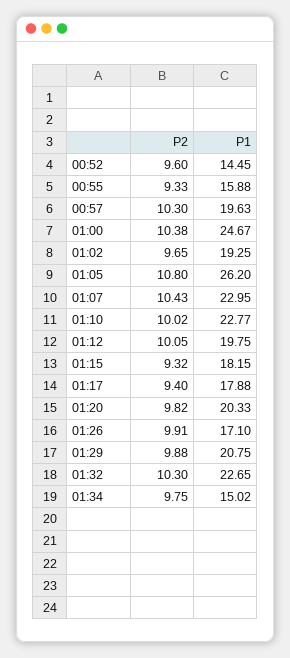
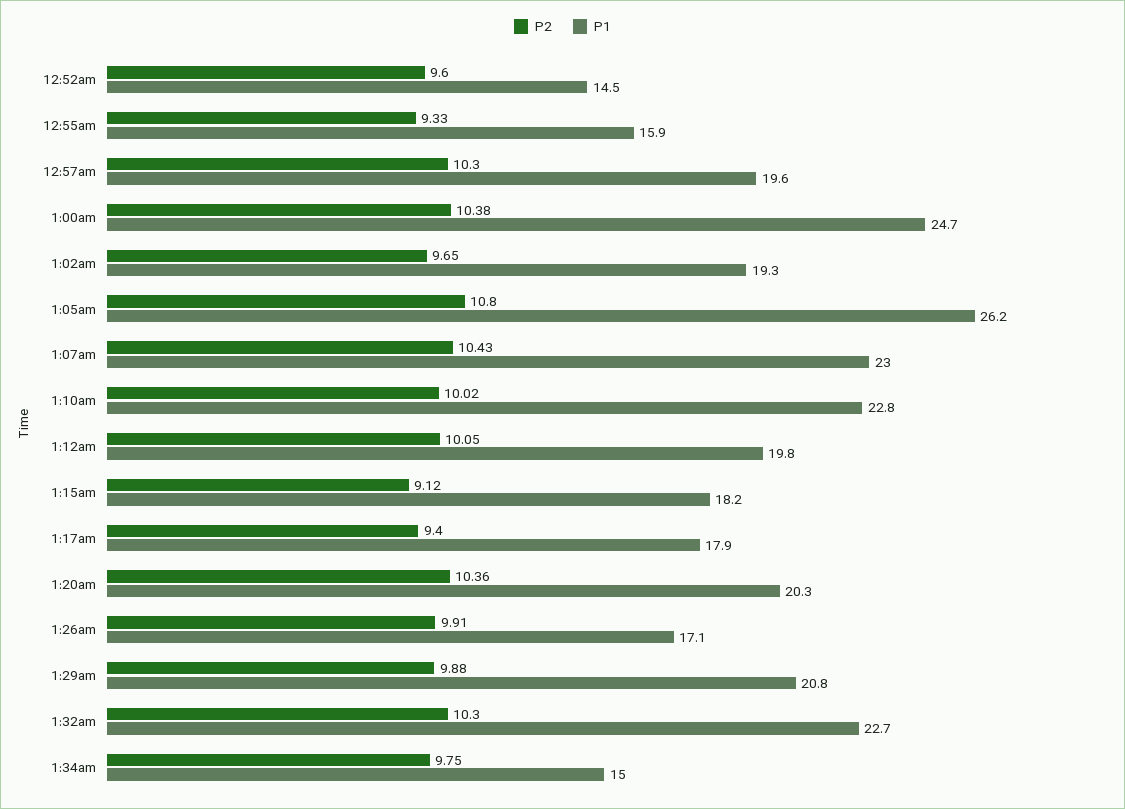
P2, 01:15: 9.32 -> 9.12
P2, 01:20: 9.82 -> 10.36

